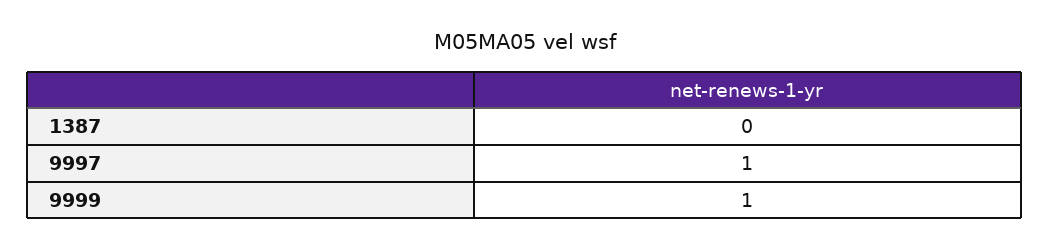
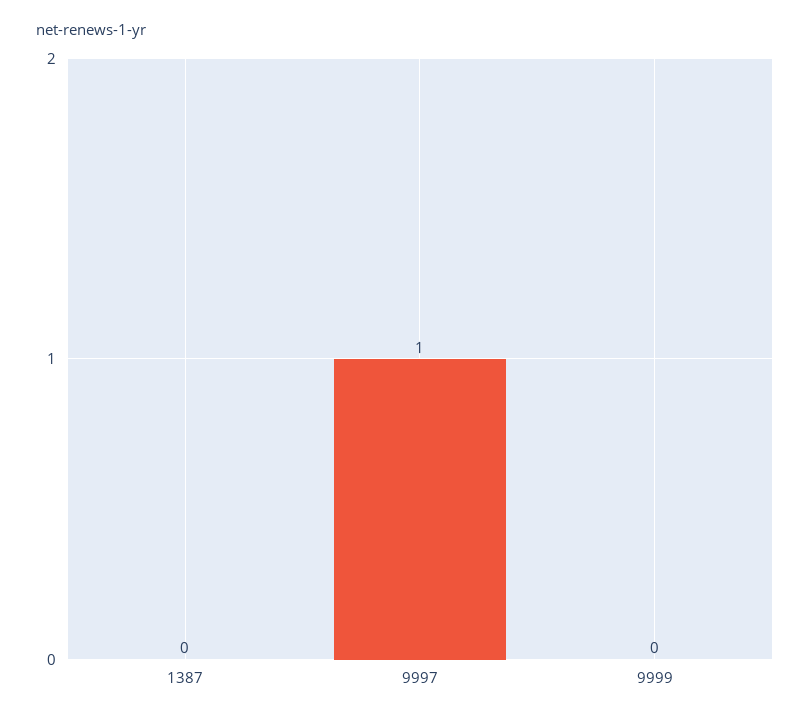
9999: 1 -> 0

